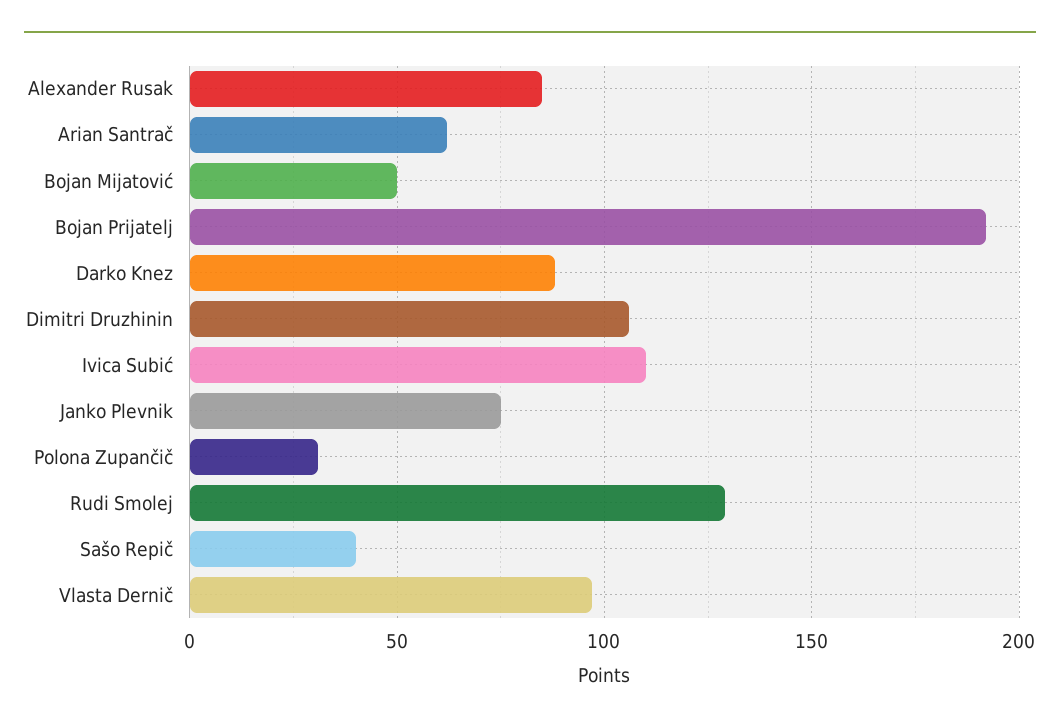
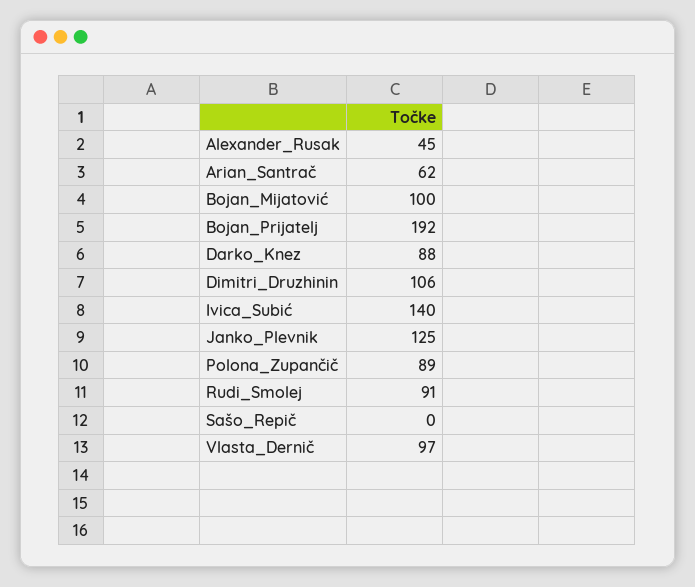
Alexander Rusak: 85 -> 45
Bojan Mijatović: 50 -> 100
Ivica Subić: 110 -> 140
Janko Plevnik: 75 -> 125
Polona Zupančič: 30 -> 89
Rudi Smolej: 130 -> 91
Sašo Repič: 40 -> 0

